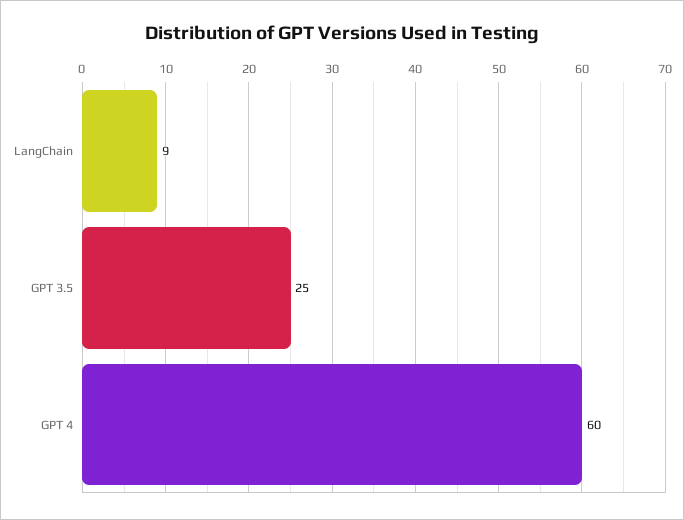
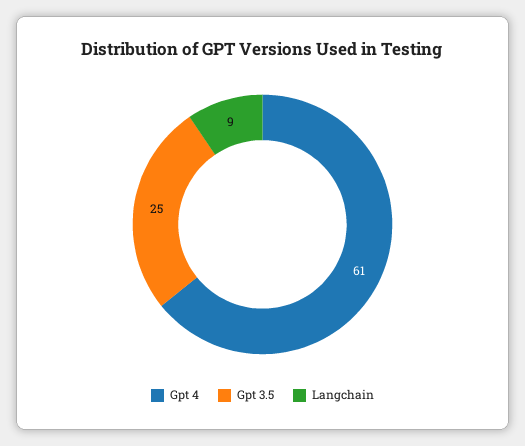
GPT 4: 60 -> 61

